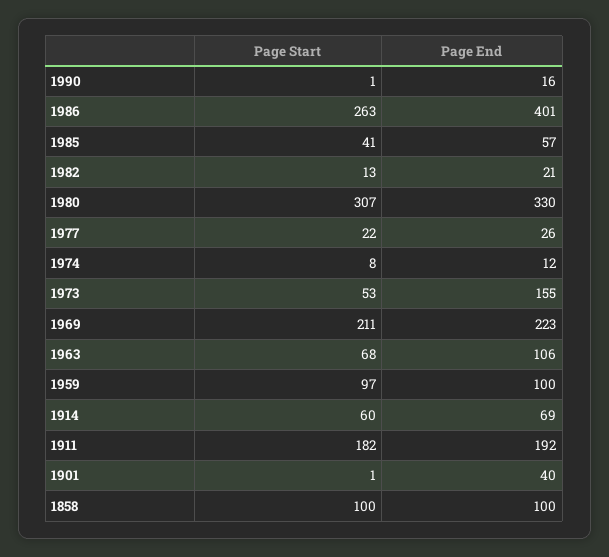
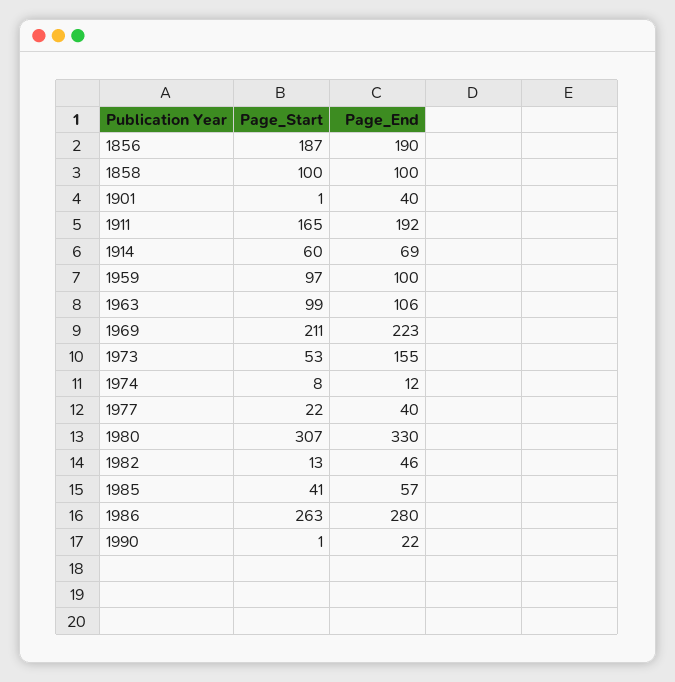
Page End, 1990: 16 -> 22
Page End, 1986: 401 -> 280
Page End, 1982: 21 -> 46
Page End, 1977: 26 -> 40
Page Start, 1963: 68 -> 99
Page Start, 1911: 182 -> 165
Page Start, 1856: none -> 187
Page End, 1856: none -> 190

